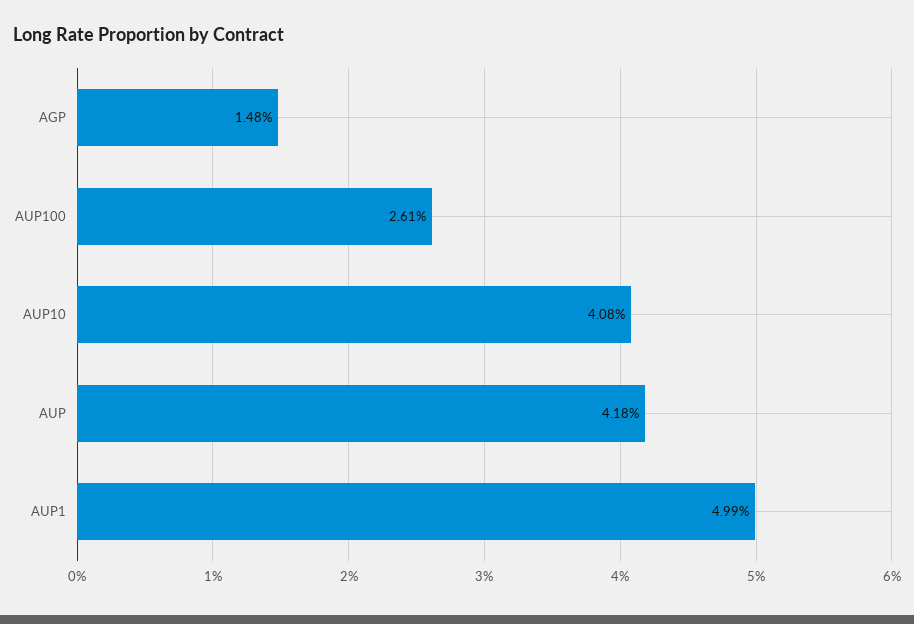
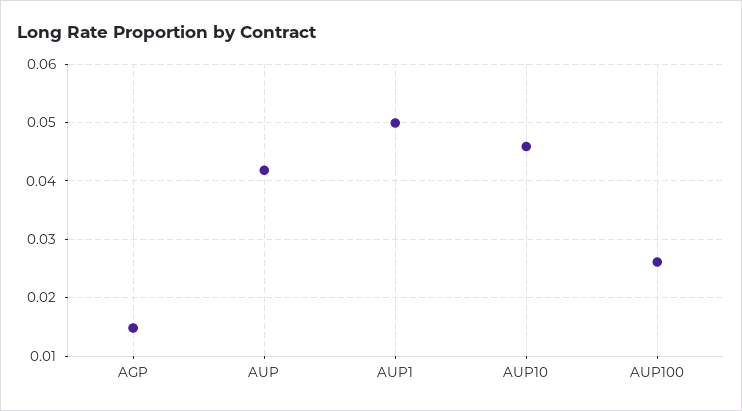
AUP10: 0.0408 -> 0.046

